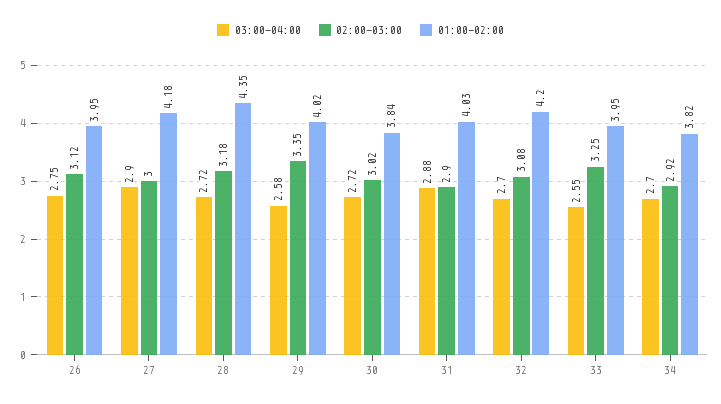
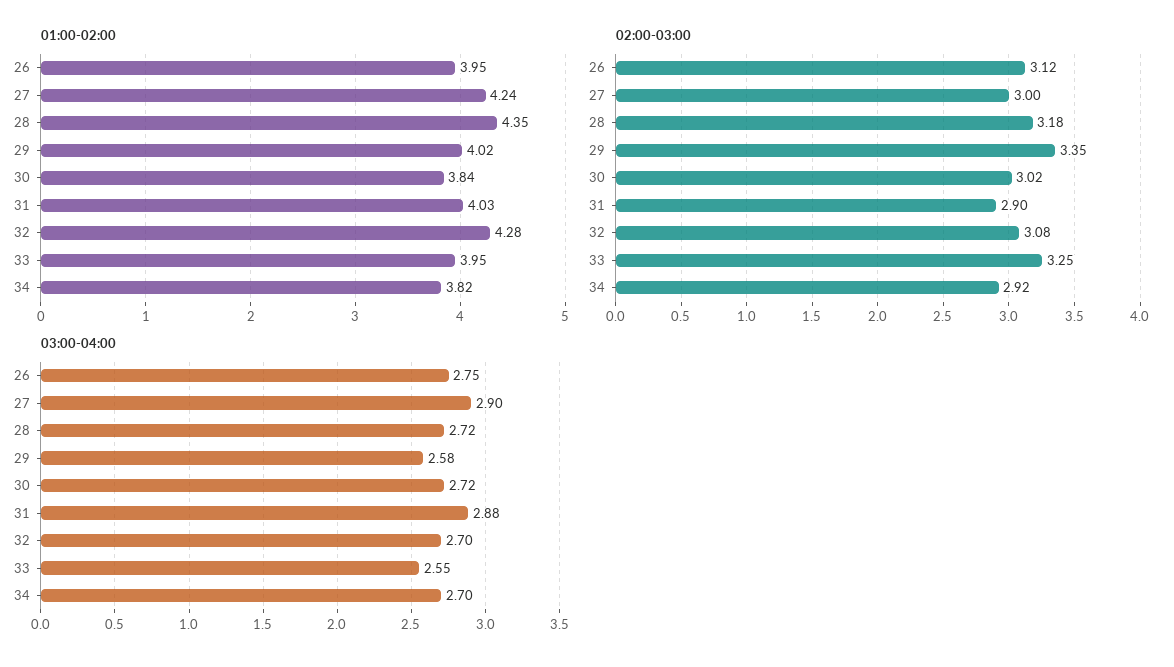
01:00-02:00, 27: 4.18 -> 4.24
01:00-02:00, 32: 4.2 -> 4.28

